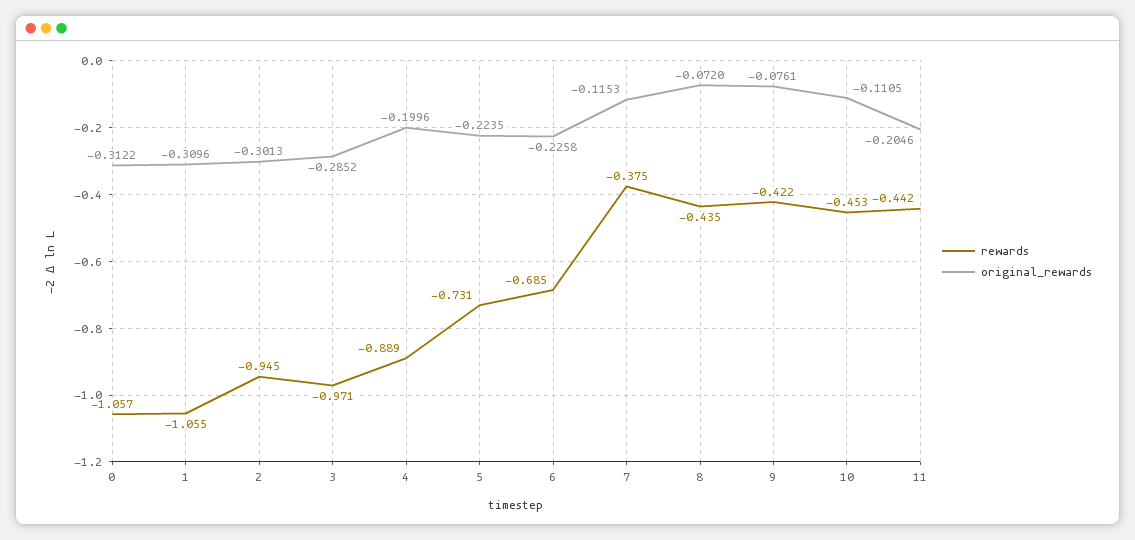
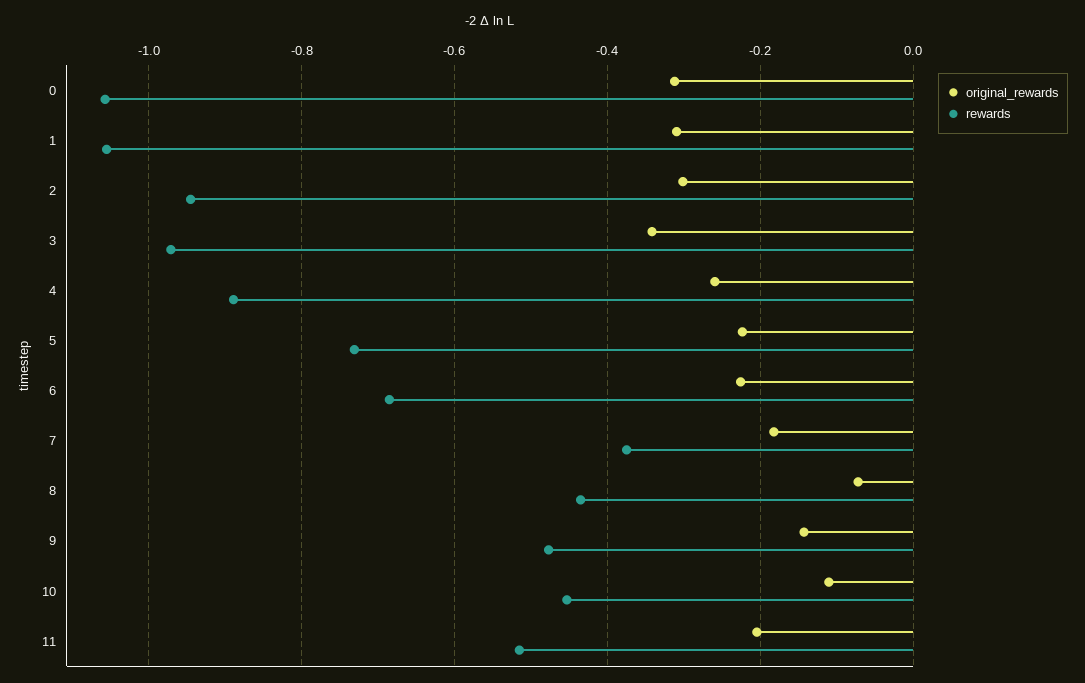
original_rewards, 3: -0.2852 -> -0.34
original_rewards, 4: -0.1996 -> -0.26
original_rewards, 7: -0.1153 -> -0.18
rewards, 9: -0.422 -> -0.48
original_rewards, 9: -0.0761 -> -0.14
rewards, 11: -0.442 -> -0.52

